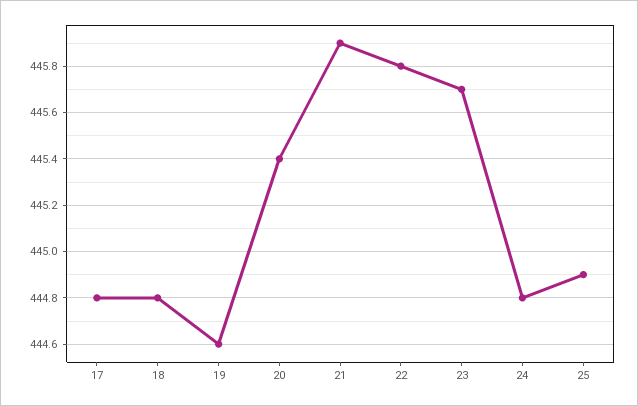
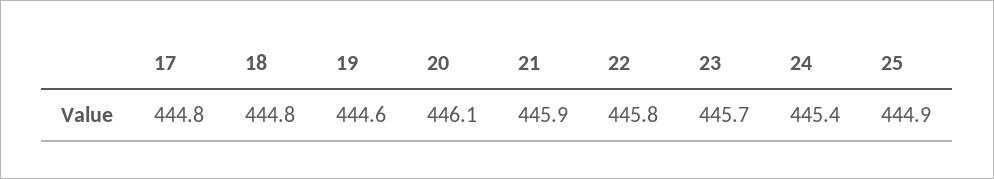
20: 445.4 -> 446.1
24: 444.8 -> 445.4

